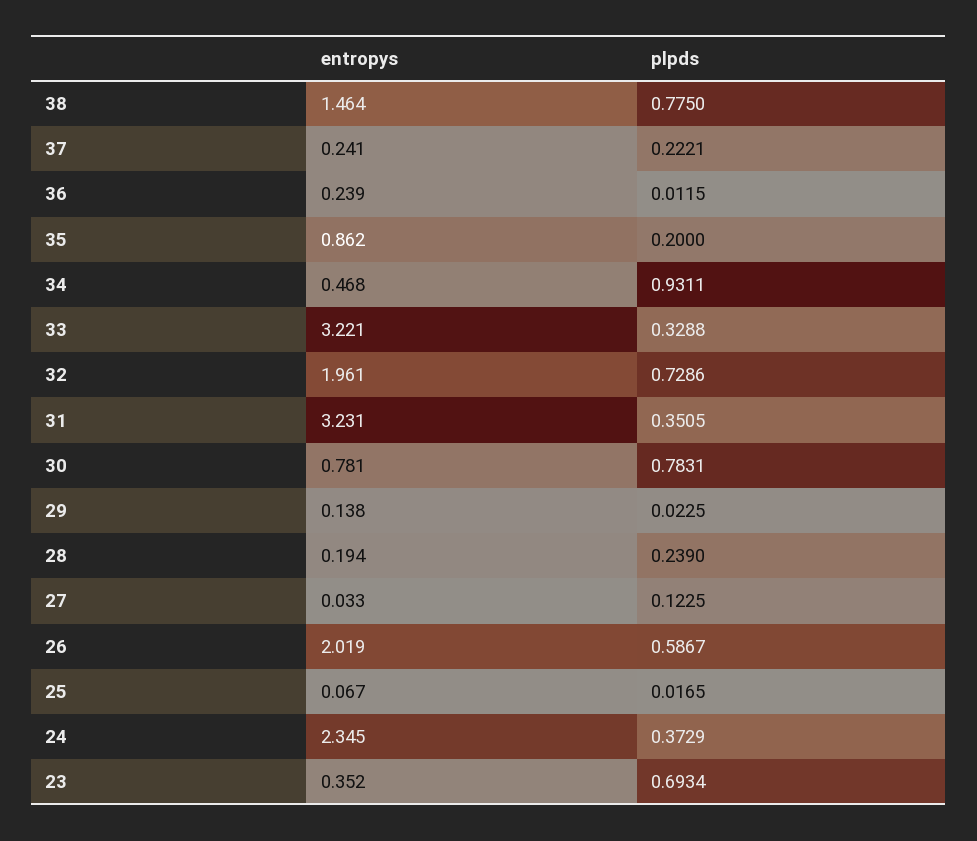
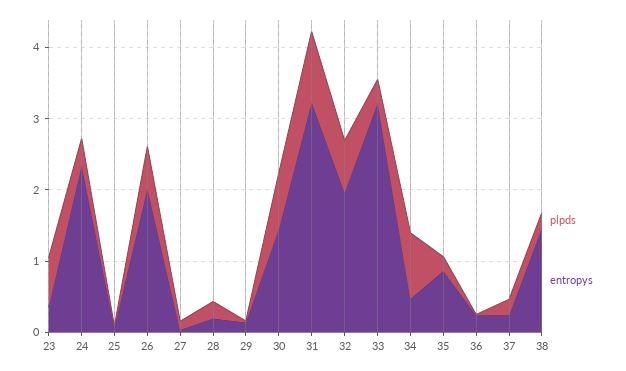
plpds, 38: 0.775 -> 0.2
plpds, 31: 0.3505 -> 1
entropys, 30: 0.781 -> 1.4

